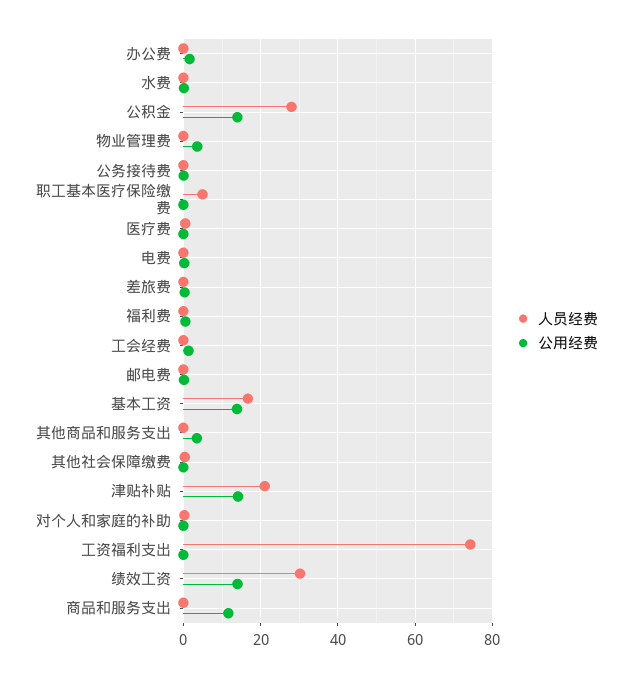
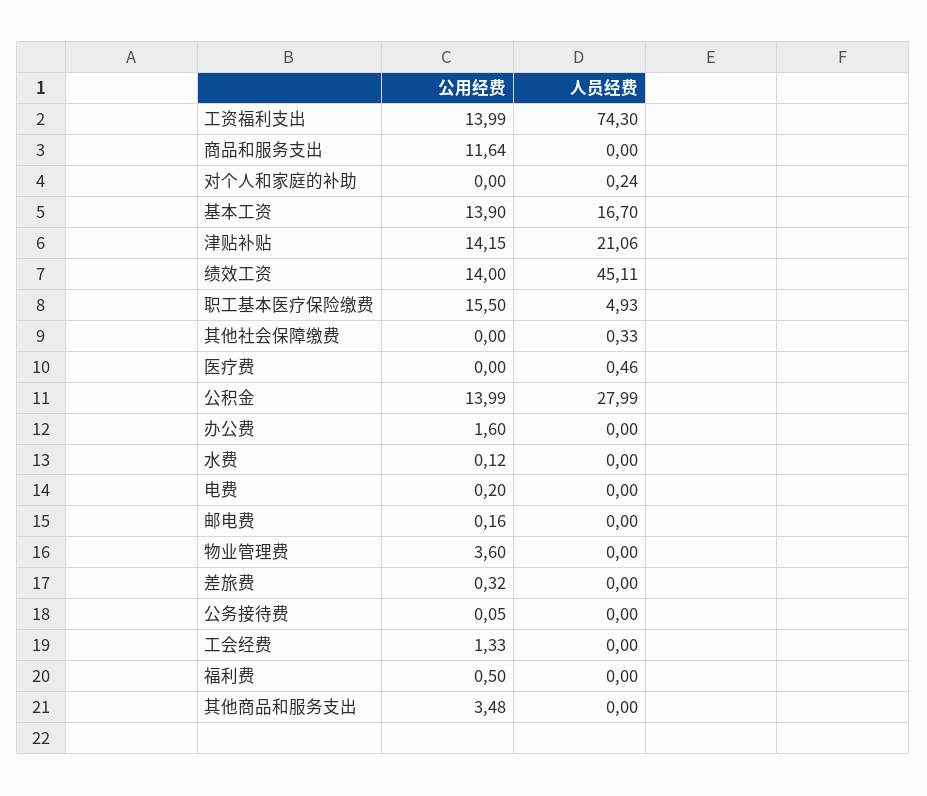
公用经费, 职工基本医疗保险缴费: 0 -> 15.5
公用经费, 工资福利支出: 0 -> 13.99
人员经费, 绩效工资: 30 -> 45.11

